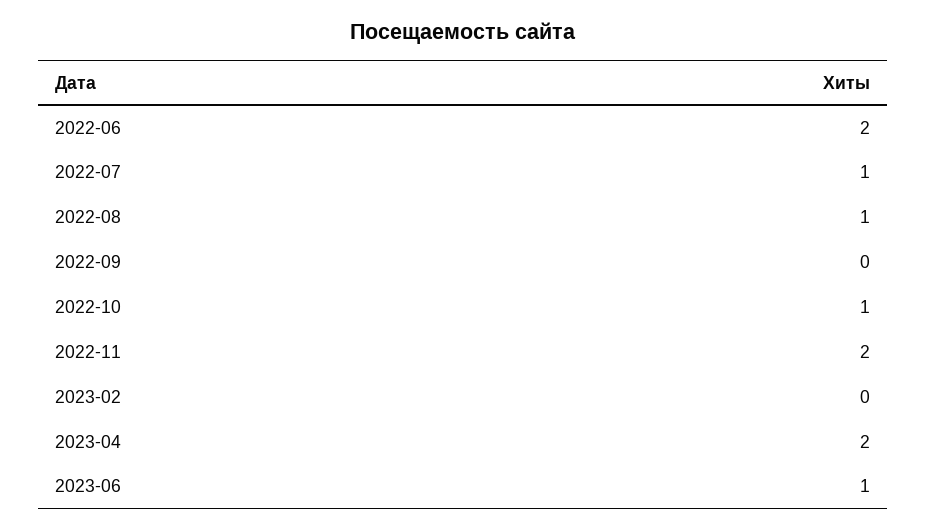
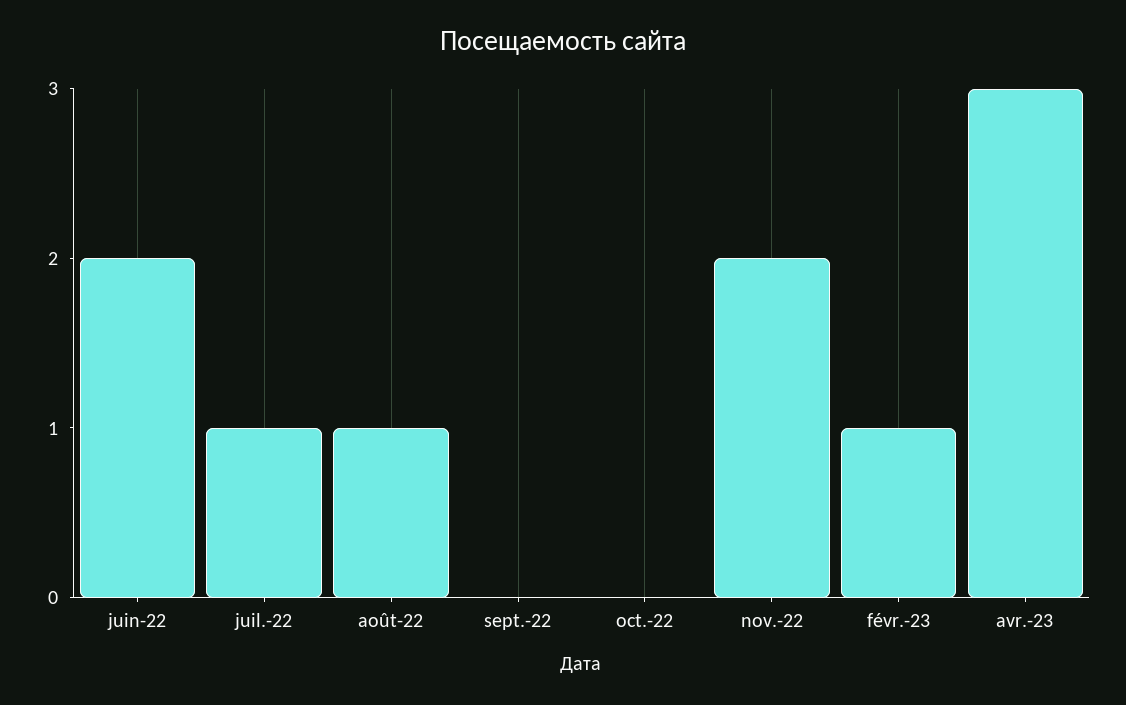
2022-10: 1 -> 0
2023-02: 0 -> 1
2023-04: 2 -> 3
2023-06: 1 -> none

